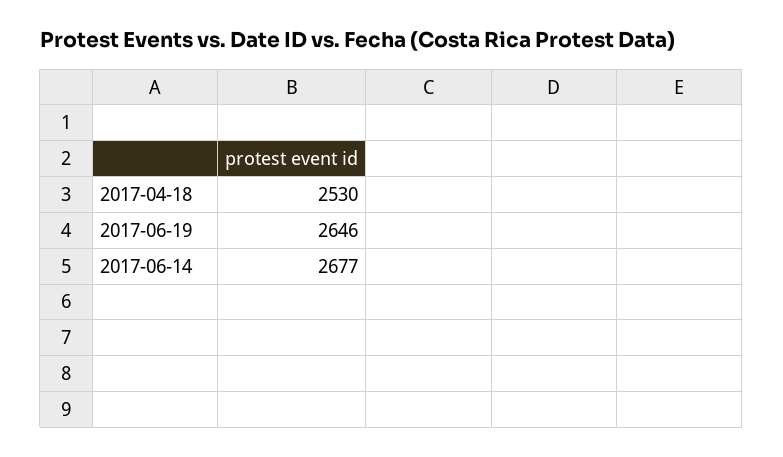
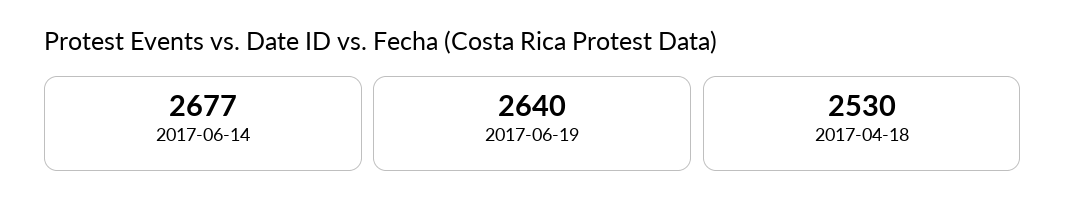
2017-06-19: 2646 -> 2640

